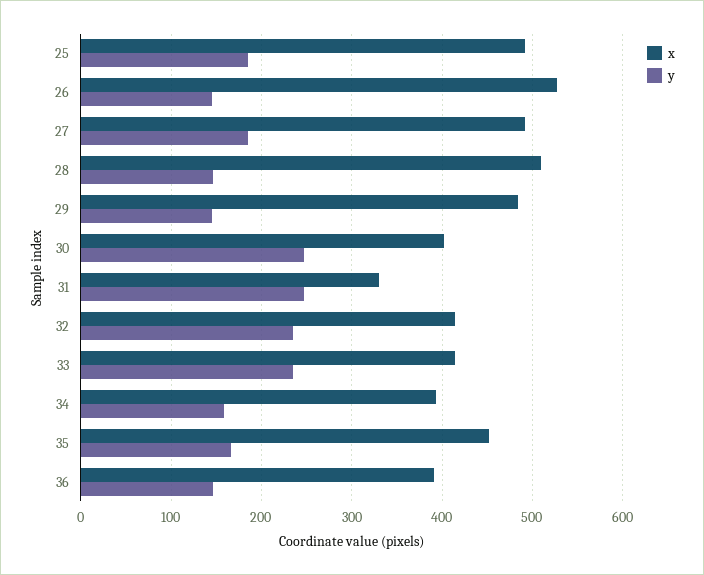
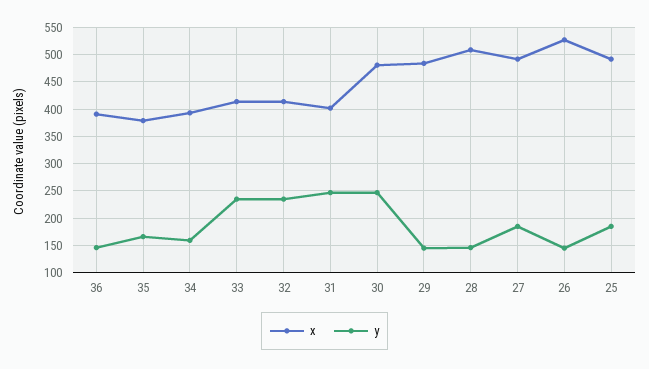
x, 30: 400 -> 475
x, 31: 330 -> 400
x, 35: 450 -> 375

